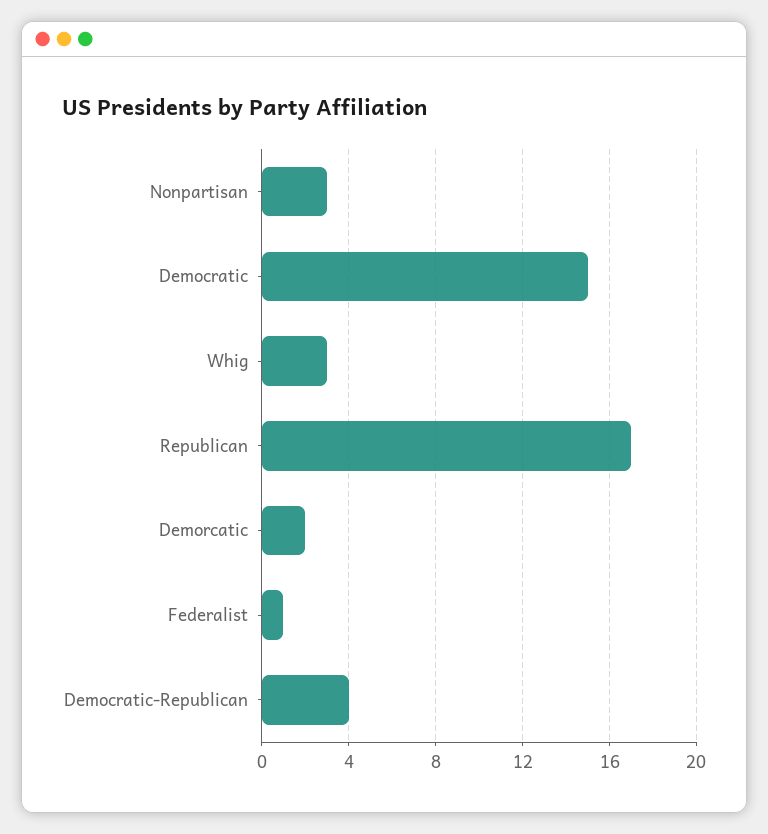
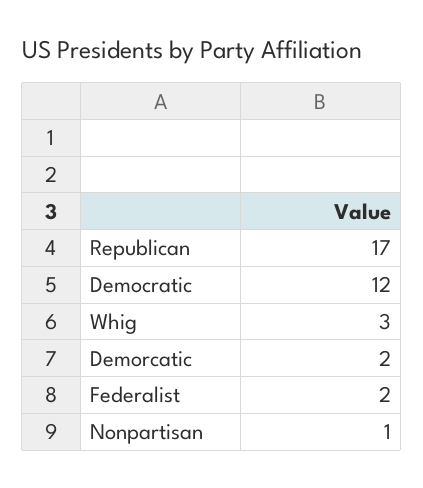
Nonpartisan: 3 -> 1
Democratic: 15 -> 12
Federalist: 1 -> 2
Democratic-Republican: 4 -> none

